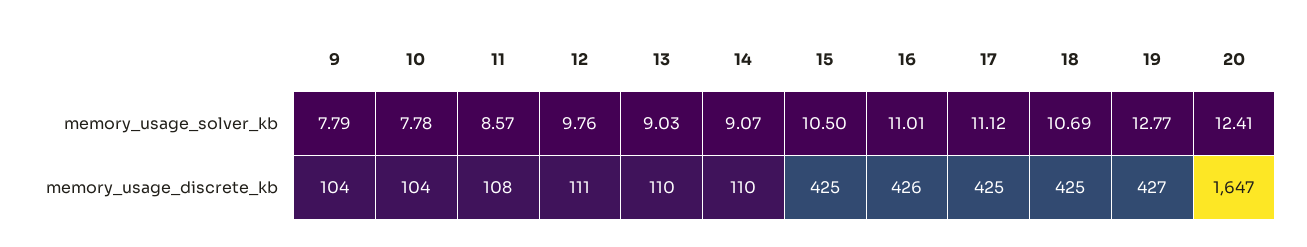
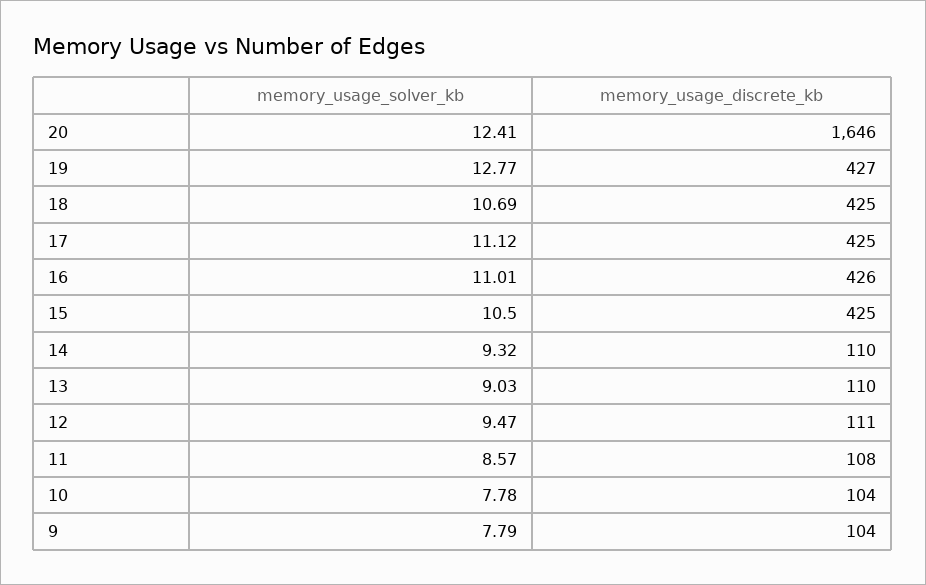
12, memory_usage_solver_kb: 9.76 -> 9.47
14, memory_usage_solver_kb: 9.07 -> 9.32
20, memory_usage_discrete_kb: 1647 -> 1646

